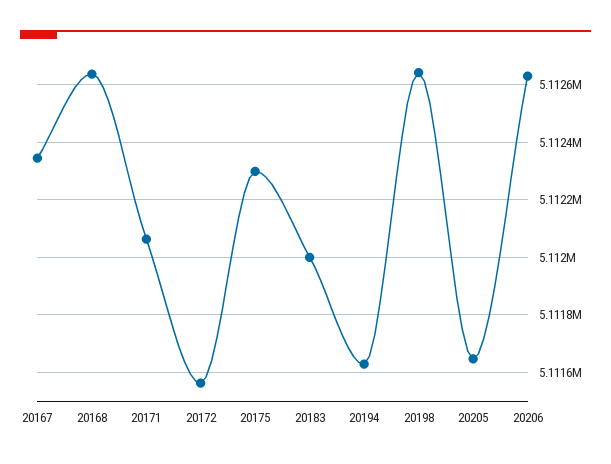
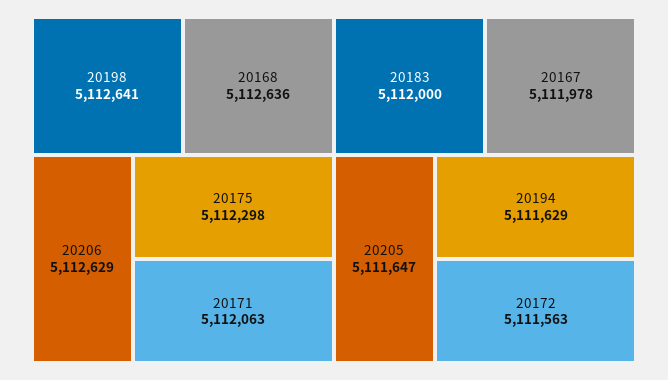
20167: 5112350 -> 5111978

